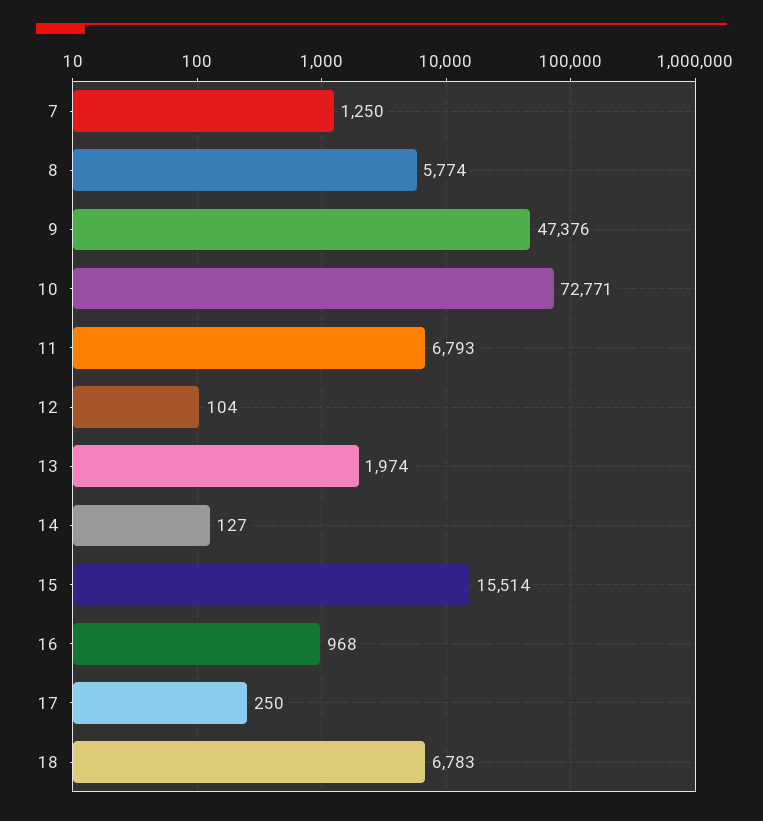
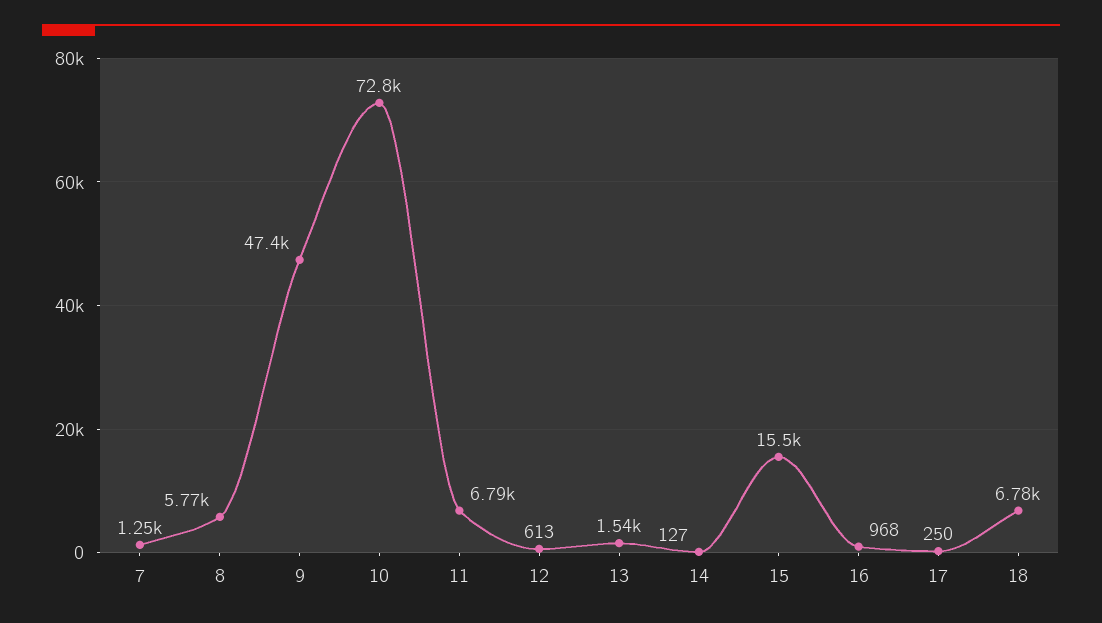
12: 104 -> 613
13: 1974 -> 1540

